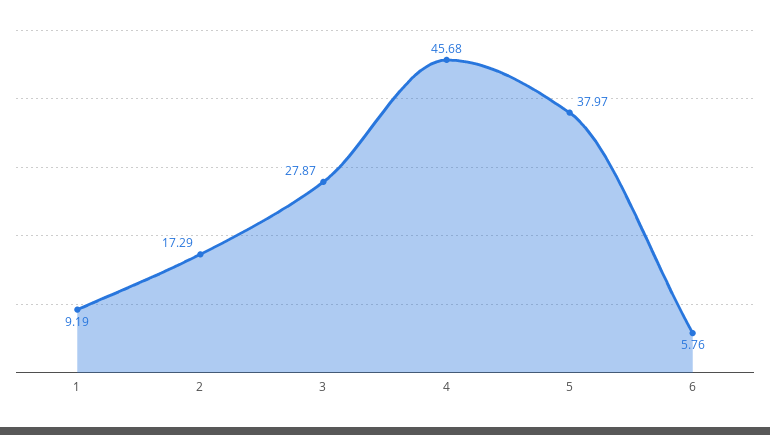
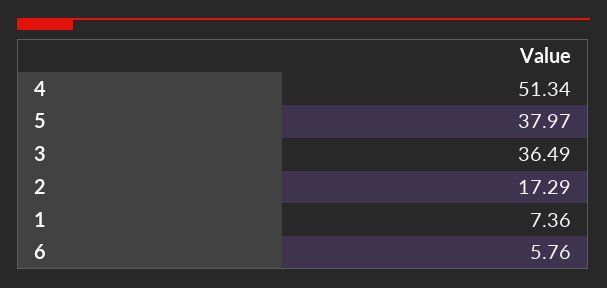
1: 9.19 -> 7.36
3: 27.87 -> 36.49
4: 45.68 -> 51.34

